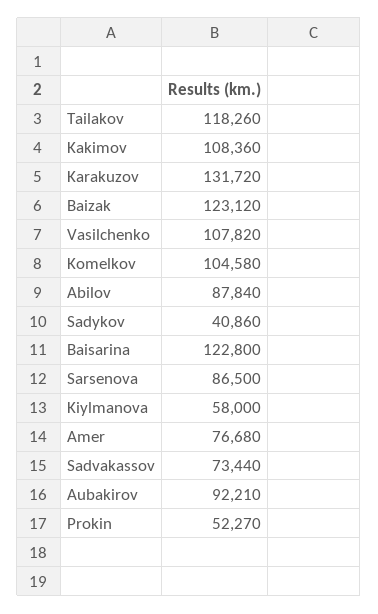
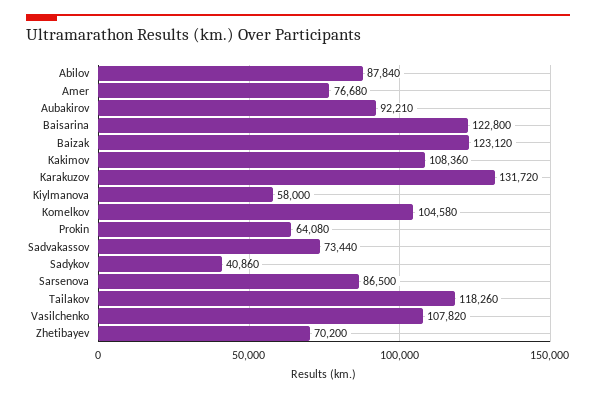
Prokin: 52270 -> 64080
Zhetibayev: none -> 70200

